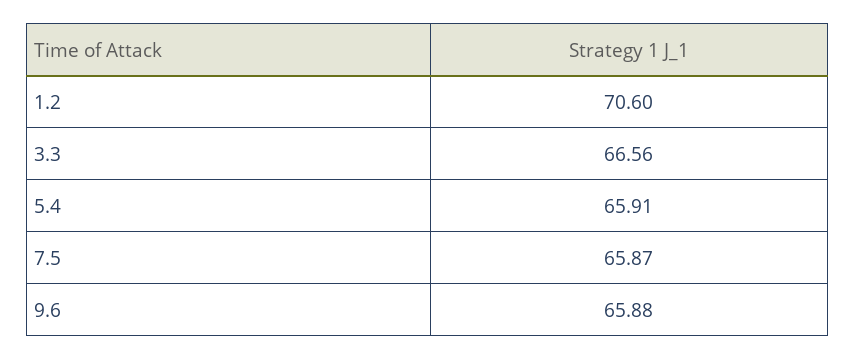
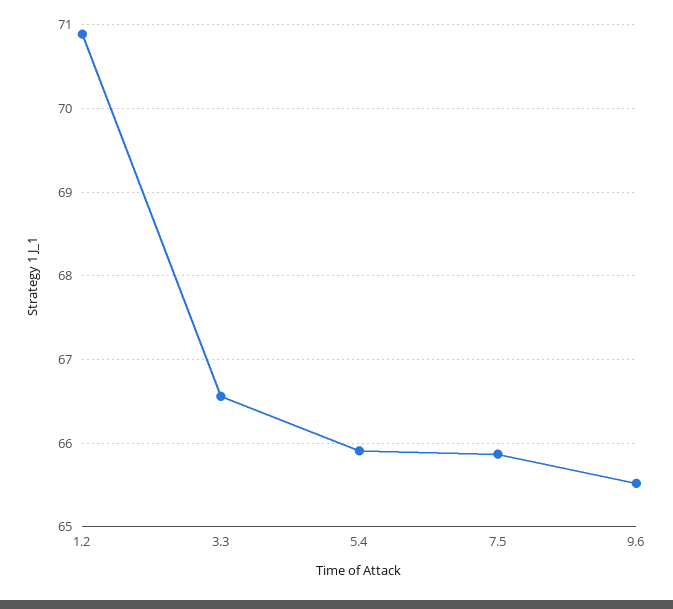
1.2: 70.6 -> 70.9
9.6: 65.88 -> 65.5

